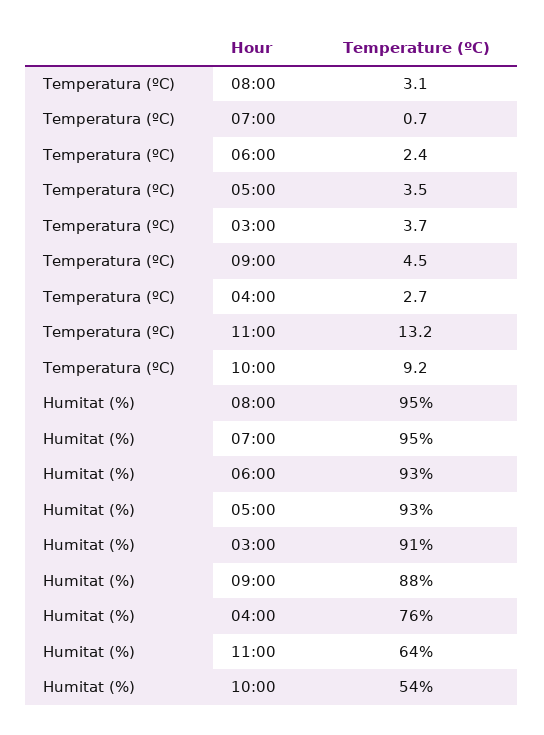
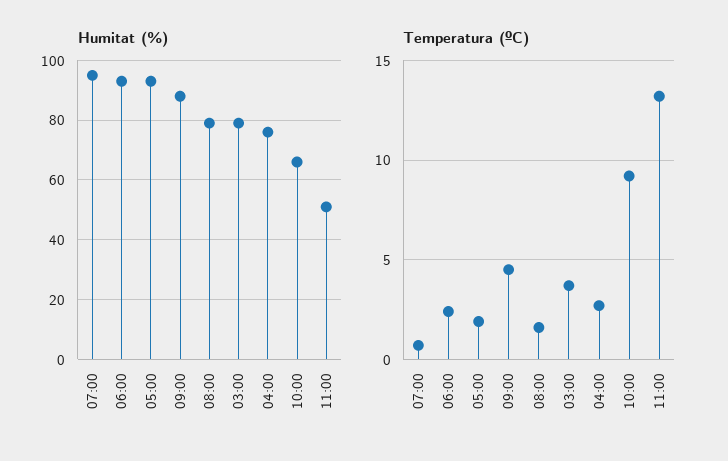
Temperatura (ºC), 08:00: 3.1 -> 1.5
Temperatura (ºC), 05:00: 3.5 -> 2
Humitat (%), 08:00: 95 -> 80
Humitat (%), 03:00: 91 -> 80
Humitat (%), 11:00: 64 -> 50
Humitat (%), 10:00: 54 -> 65

